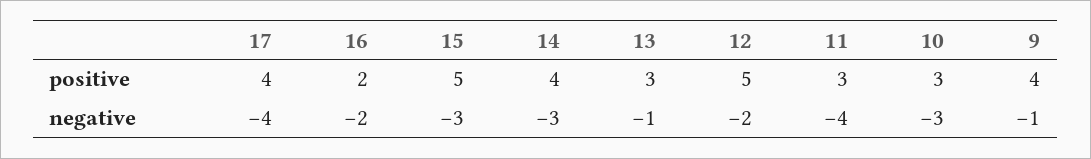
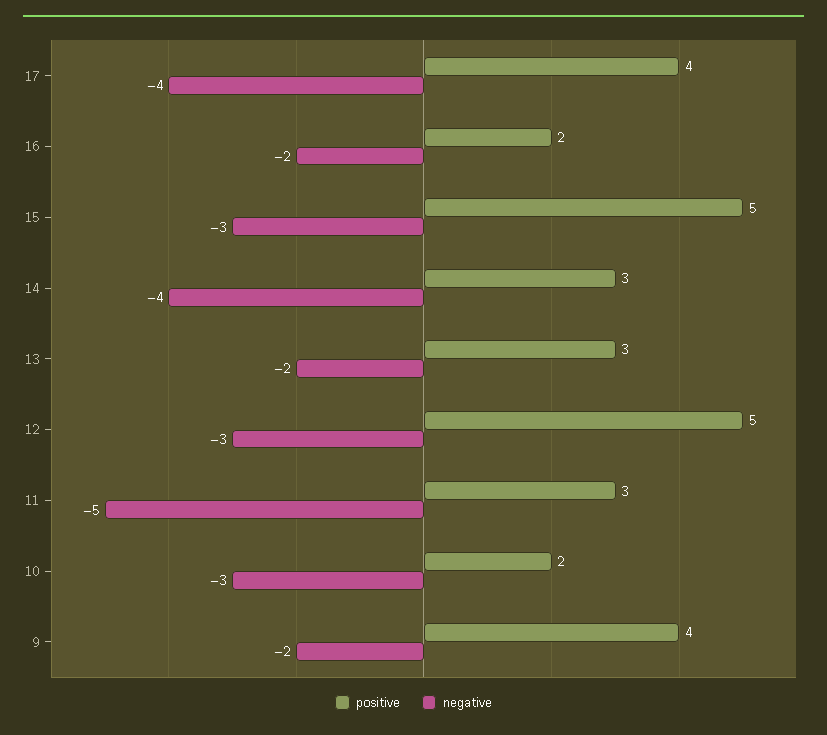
positive, 14: 4 -> 3
positive, 10: 3 -> 2
negative, 14: -3 -> -4
negative, 13: -1 -> -2
negative, 12: -2 -> -3
negative, 11: -4 -> -5
negative, 9: -1 -> -2

